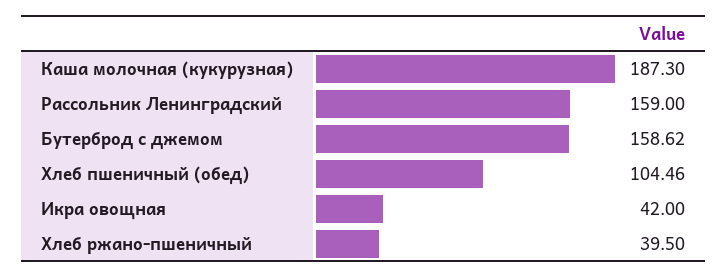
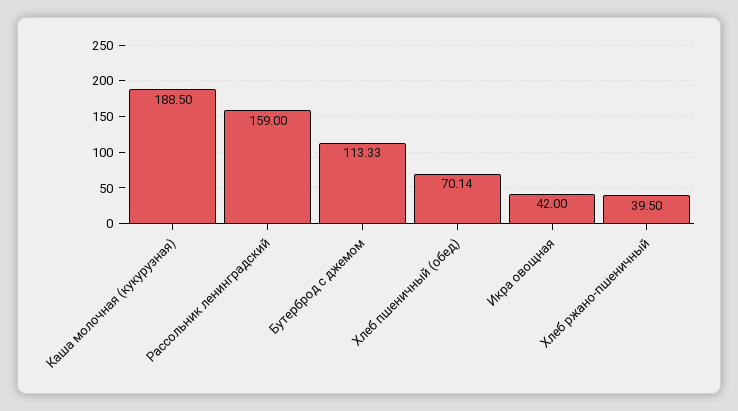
Каша молочная (кукурузная): 187.3 -> 188.5
Бутерброд с джемом: 158.62 -> 113.33
Хлеб пшеничный (обед): 104.46 -> 70.14

